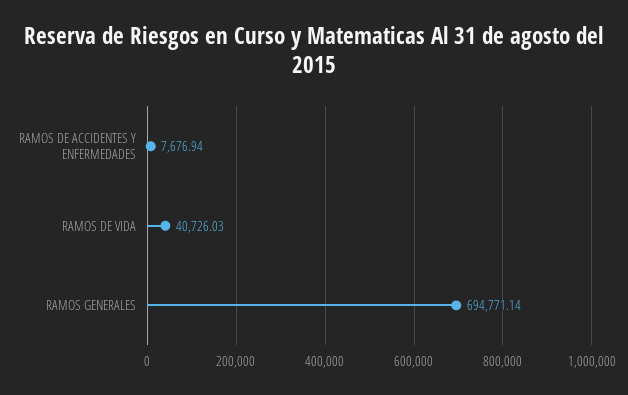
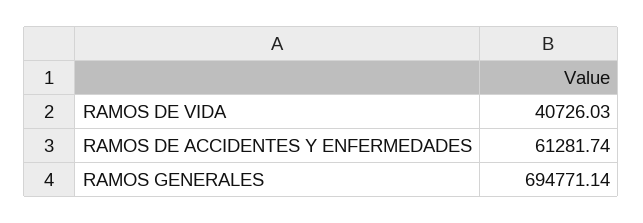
RAMOS DE ACCIDENTES Y ENFERMEDADES: 7676.94 -> 61281.74

